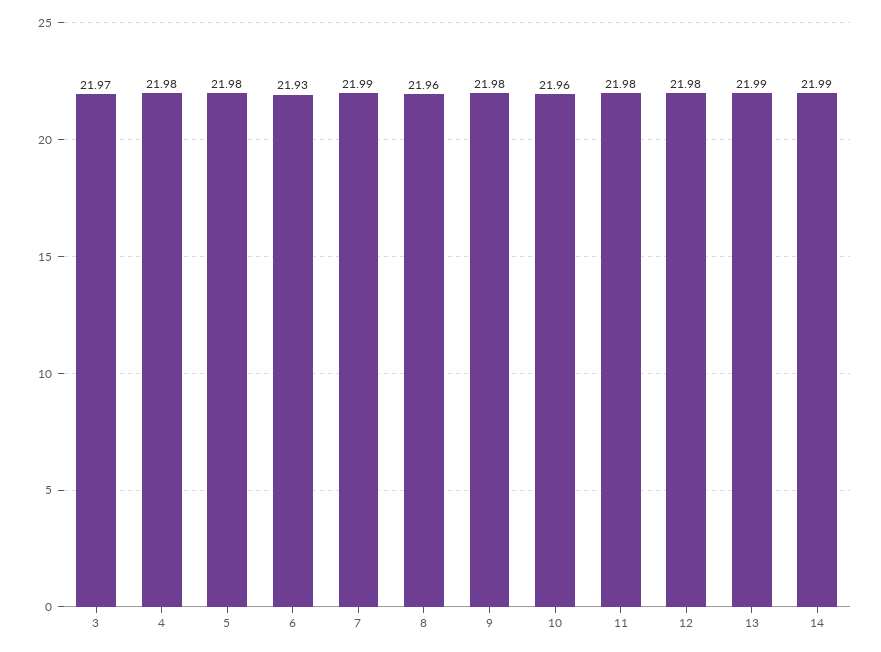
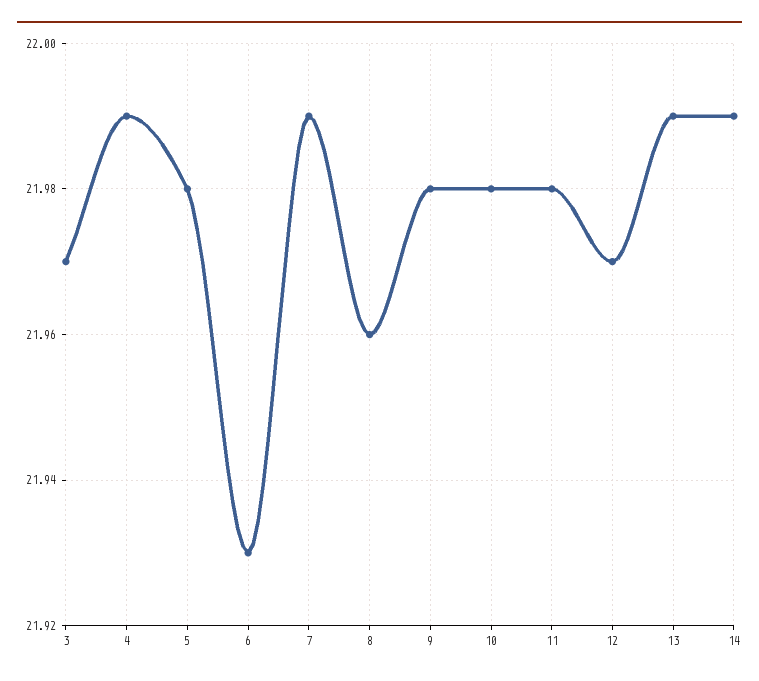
4: 21.98 -> 21.99
10: 21.96 -> 21.98
12: 21.98 -> 21.97

